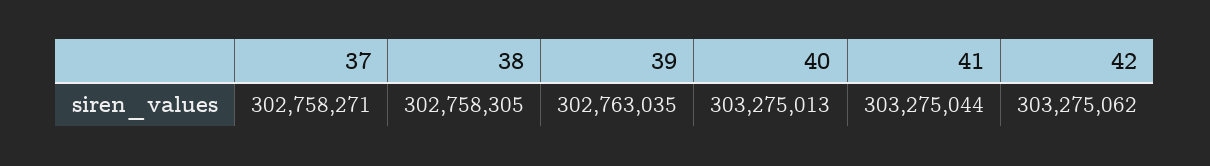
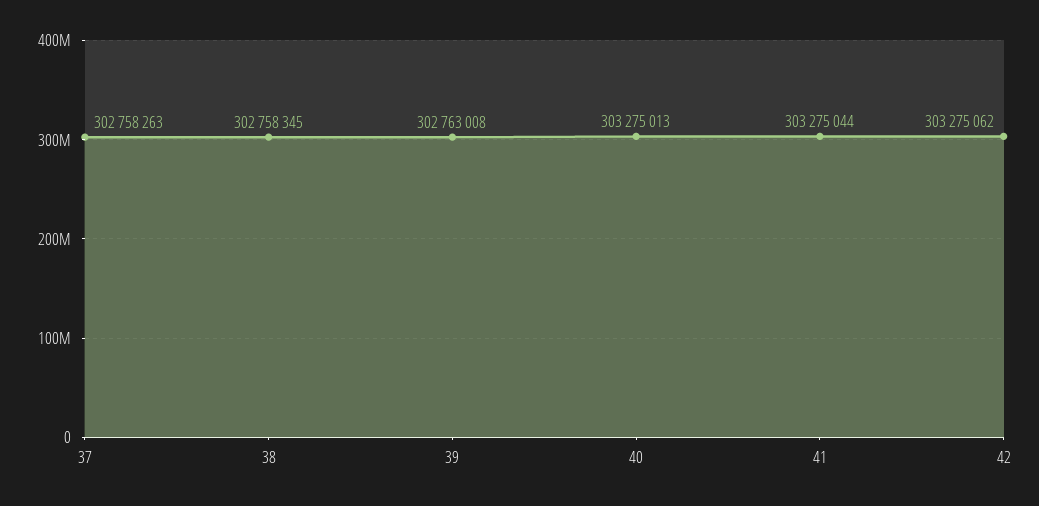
37: 302758271 -> 302758263
38: 302758305 -> 302758345
39: 302763035 -> 302763008

